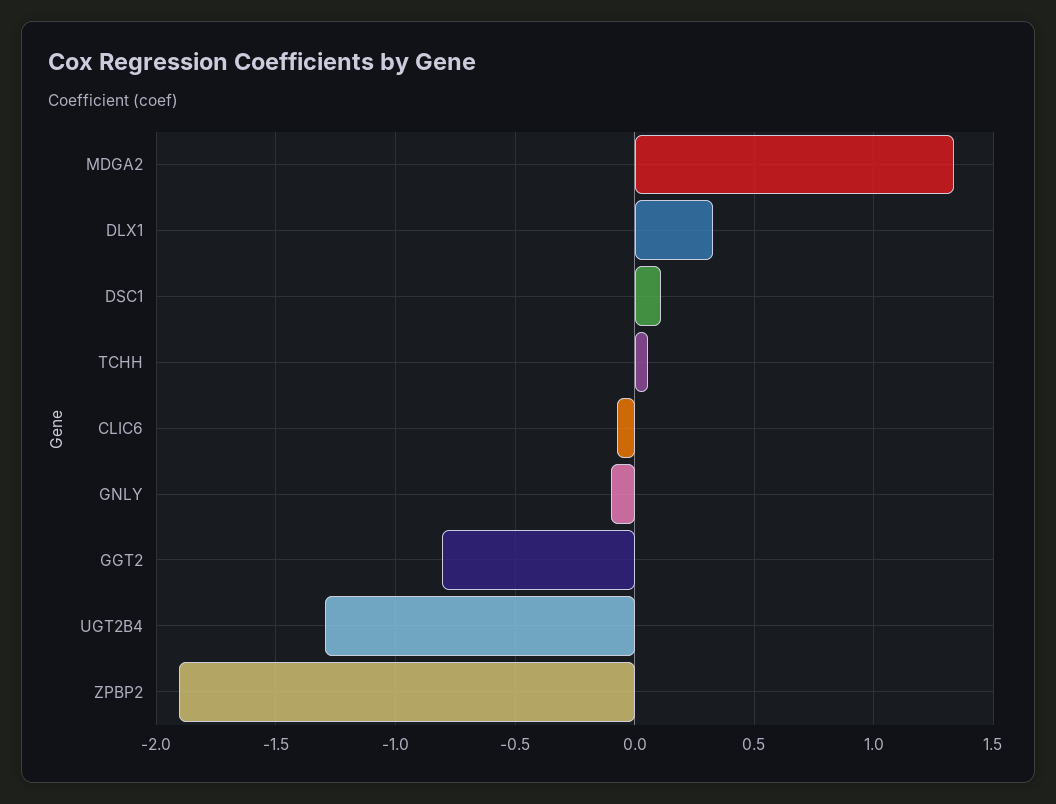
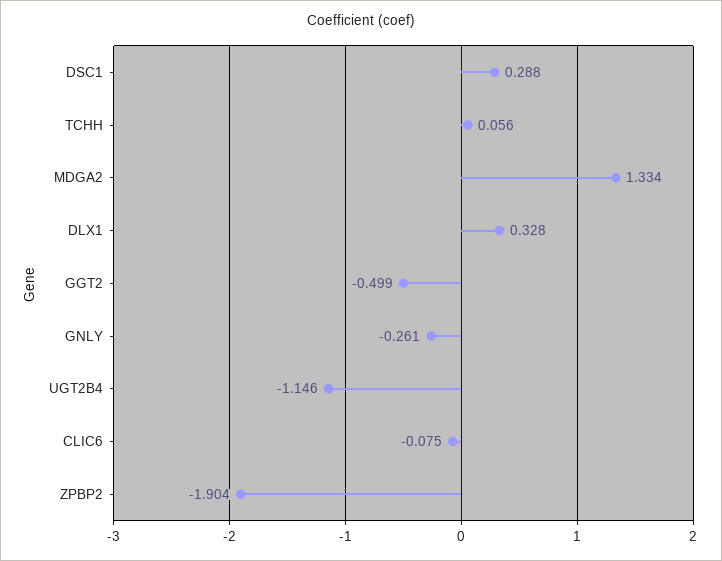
DSC1: 0.1 -> 0.288
GNLY: -0.1 -> -0.261
GGT2: -0.8 -> -0.499
UGT2B4: -1.3 -> -1.146

